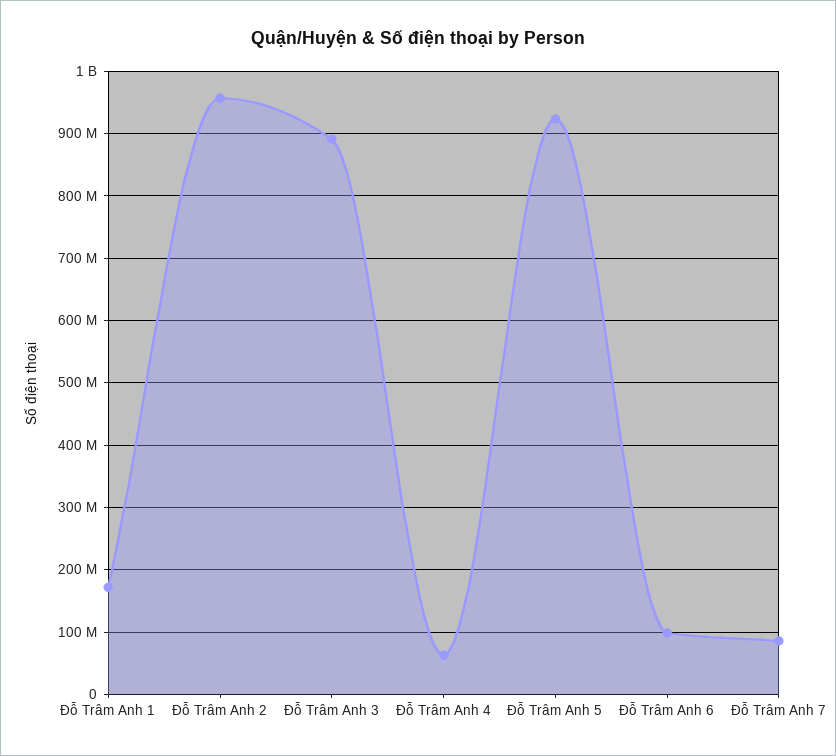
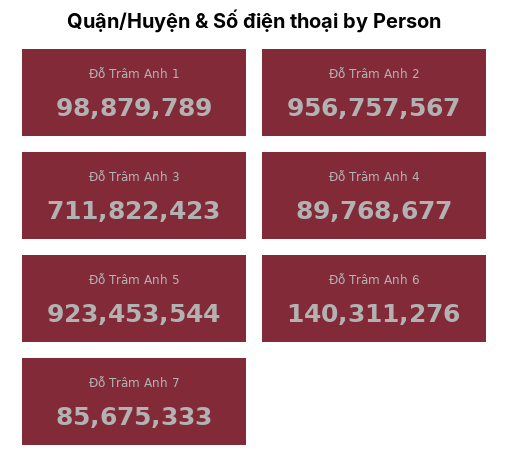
Đỗ Trâm Anh 1: 170000000 -> 98879789
Đỗ Trâm Anh 3: 890000000 -> 711822423
Đỗ Trâm Anh 4: 60000000 -> 89768677
Đỗ Trâm Anh 6: 100000000 -> 140311276

